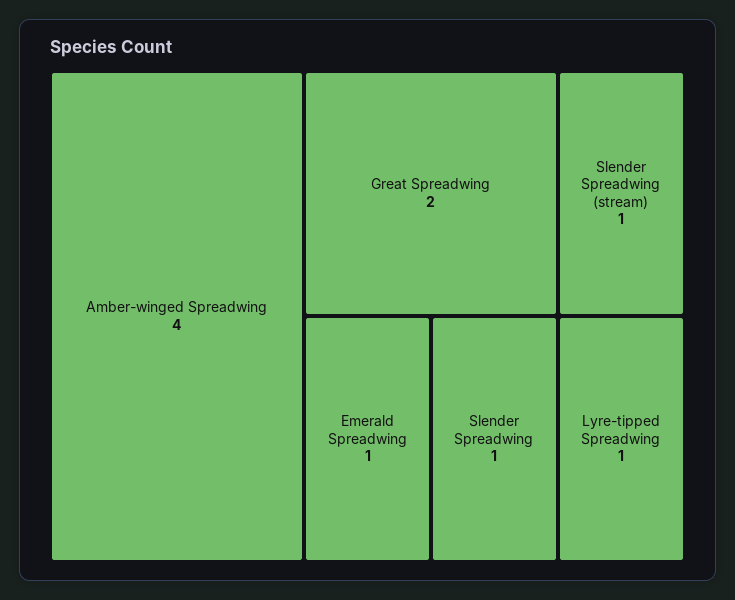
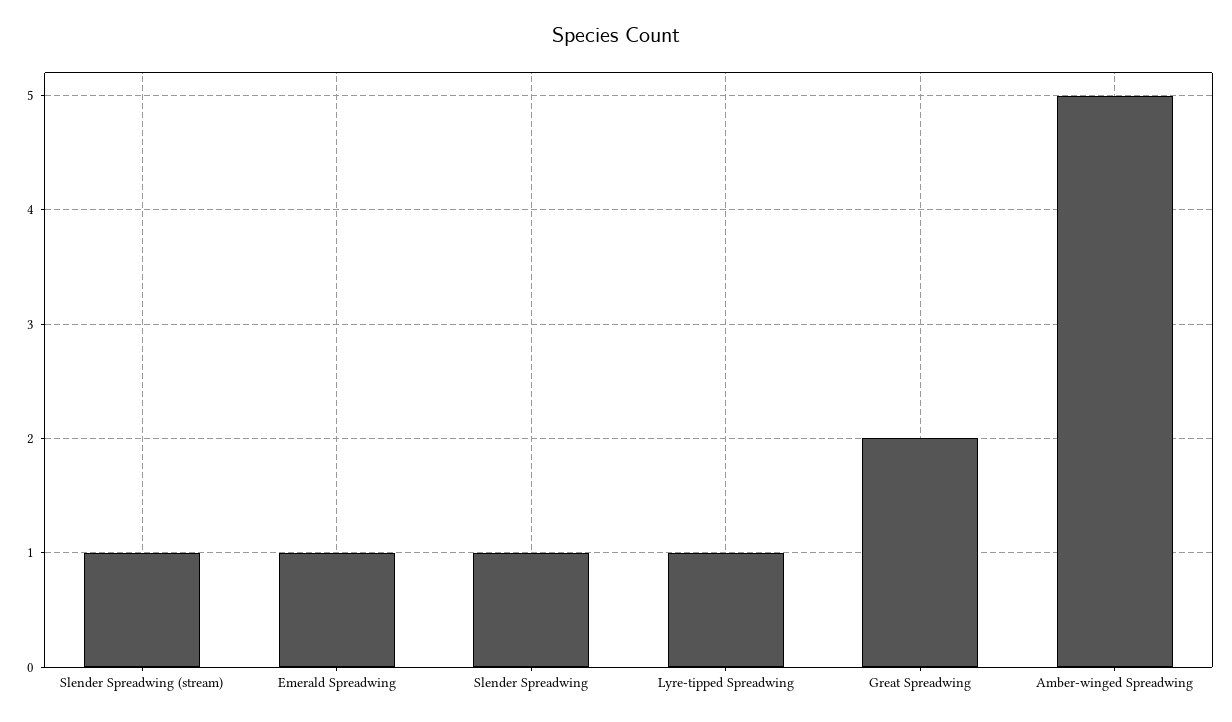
Amber-winged Spreadwing: 4 -> 5

